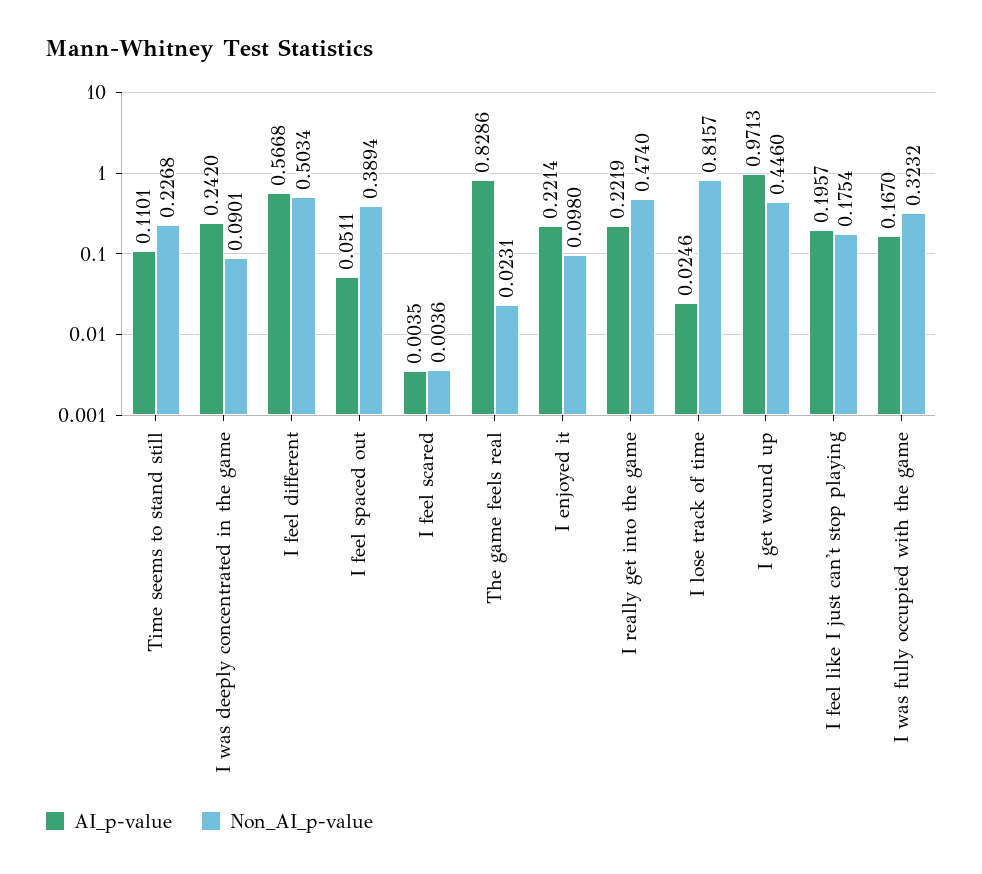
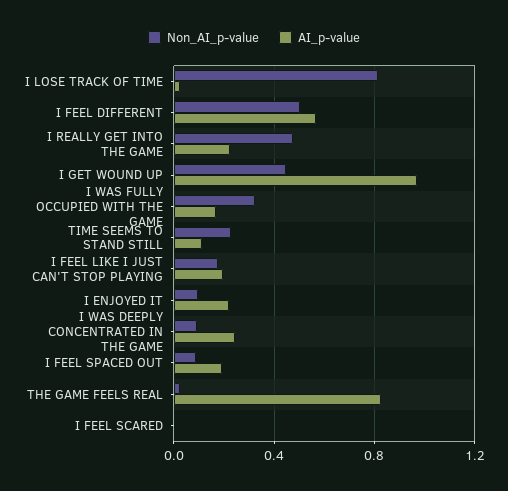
AI_p-value, I feel spaced out: 0.0511 -> 0.2
Non_AI_p-value, I feel spaced out: 0.3894 -> 0.1

